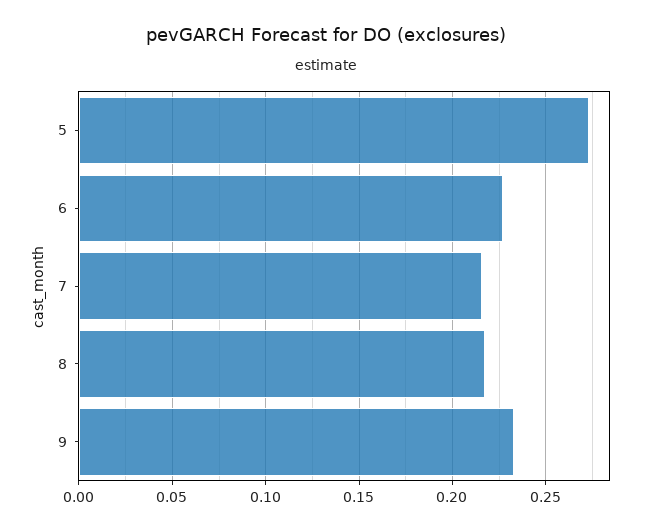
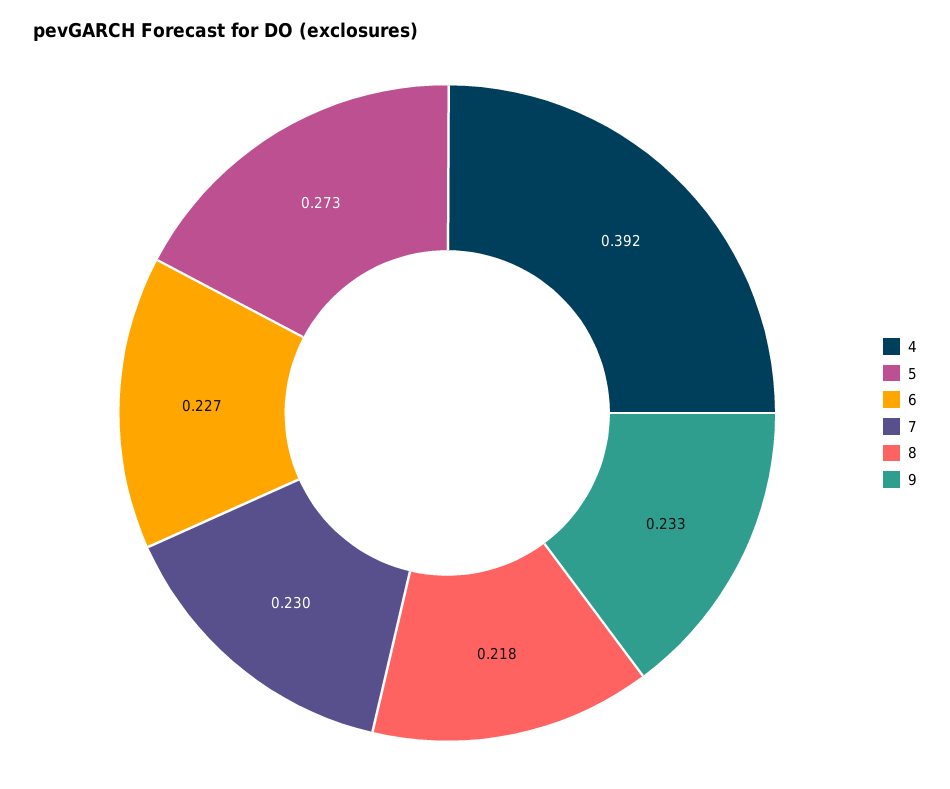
7: 0.215 -> 0.23
4: none -> 0.392

